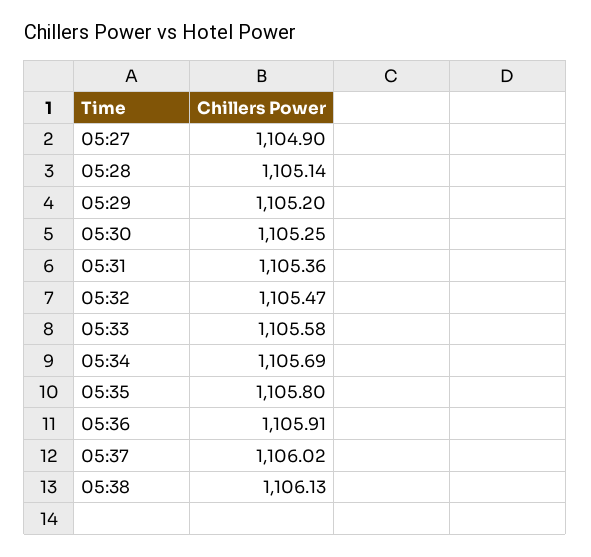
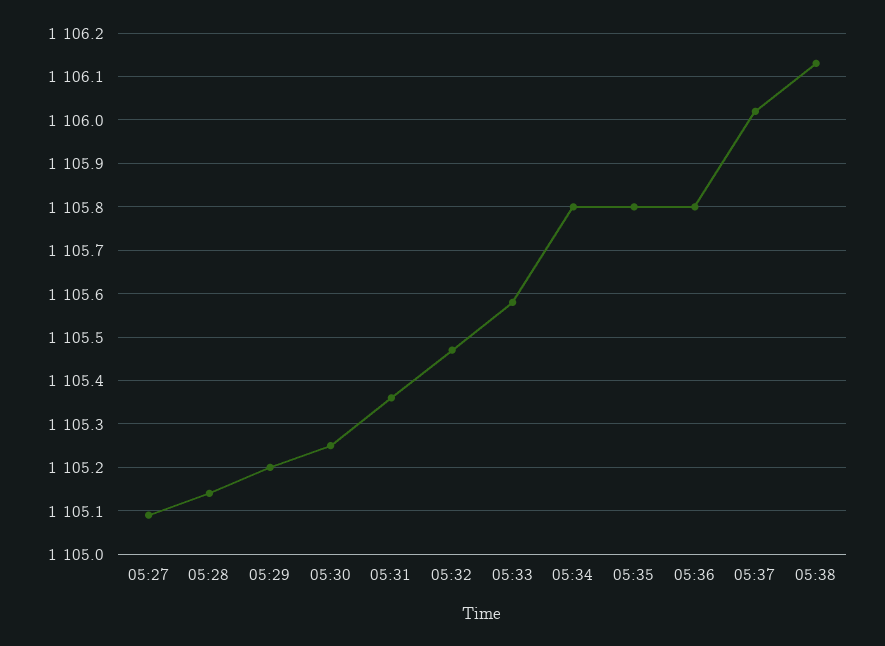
05:27: 1104.9 -> 1105.1
05:34: 1105.69 -> 1105.8
05:36: 1105.91 -> 1105.8

